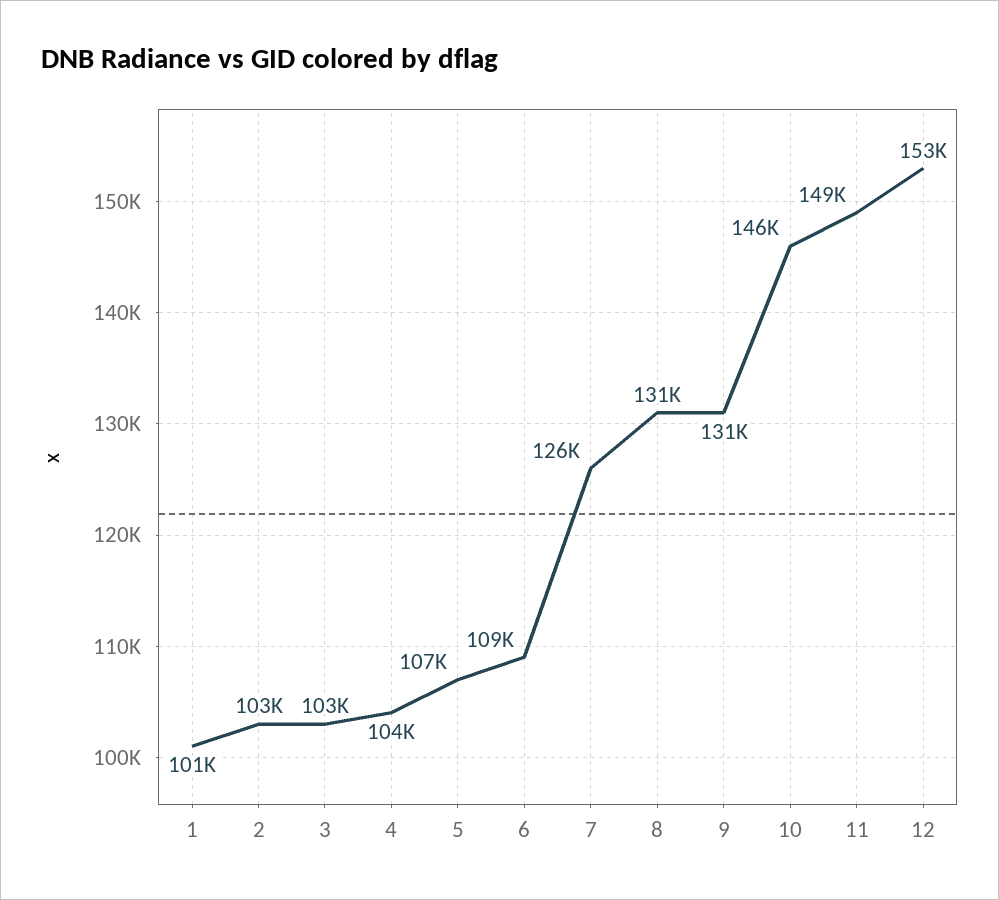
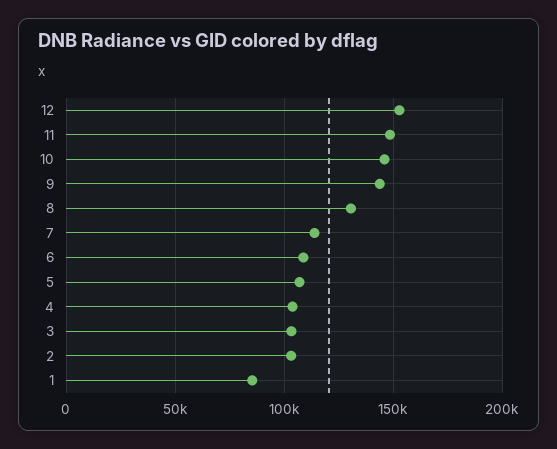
1: 101000 -> 85000
7: 126000 -> 115000
9: 131000 -> 145000

